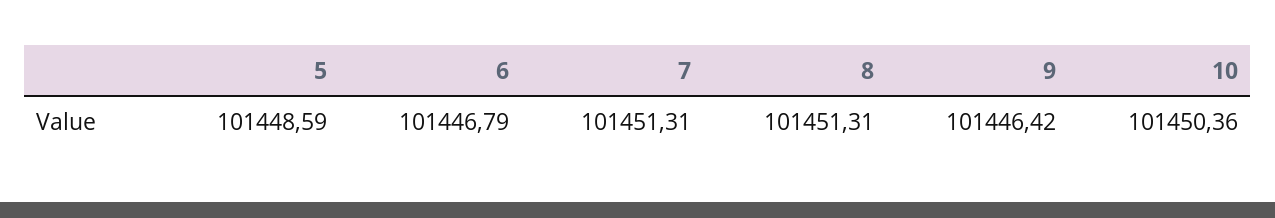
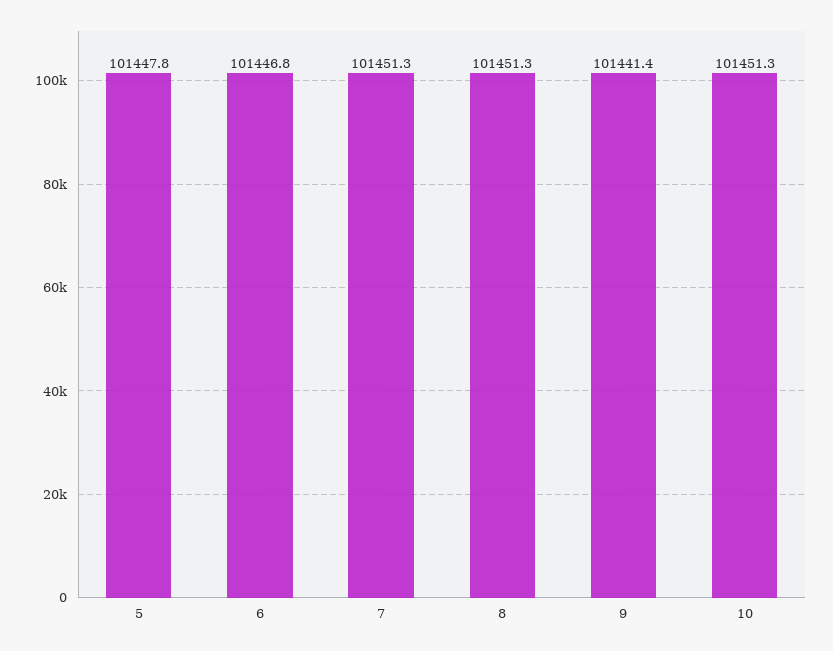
5: 101448.59 -> 101447.8
9: 101446.42 -> 101441.4
10: 101450.36 -> 101451.3

